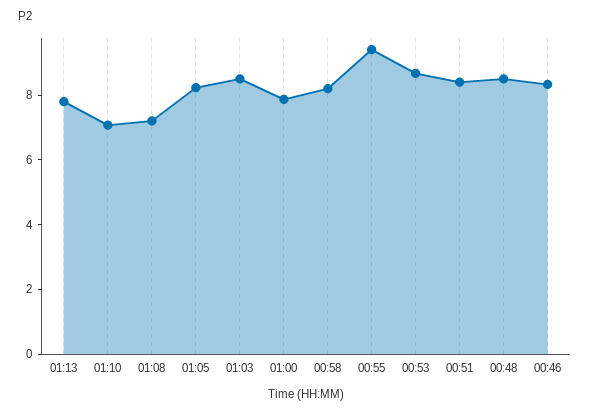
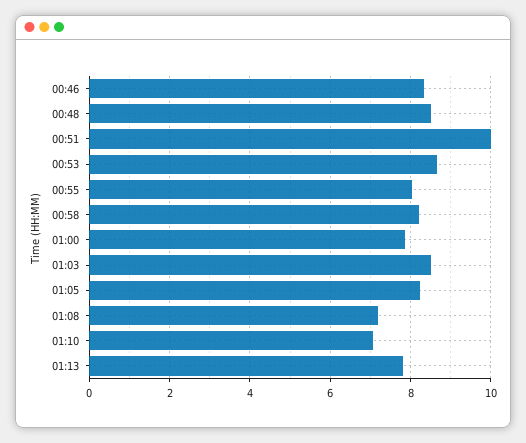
00:55: 9.5 -> 8
00:51: 8.5 -> 10

